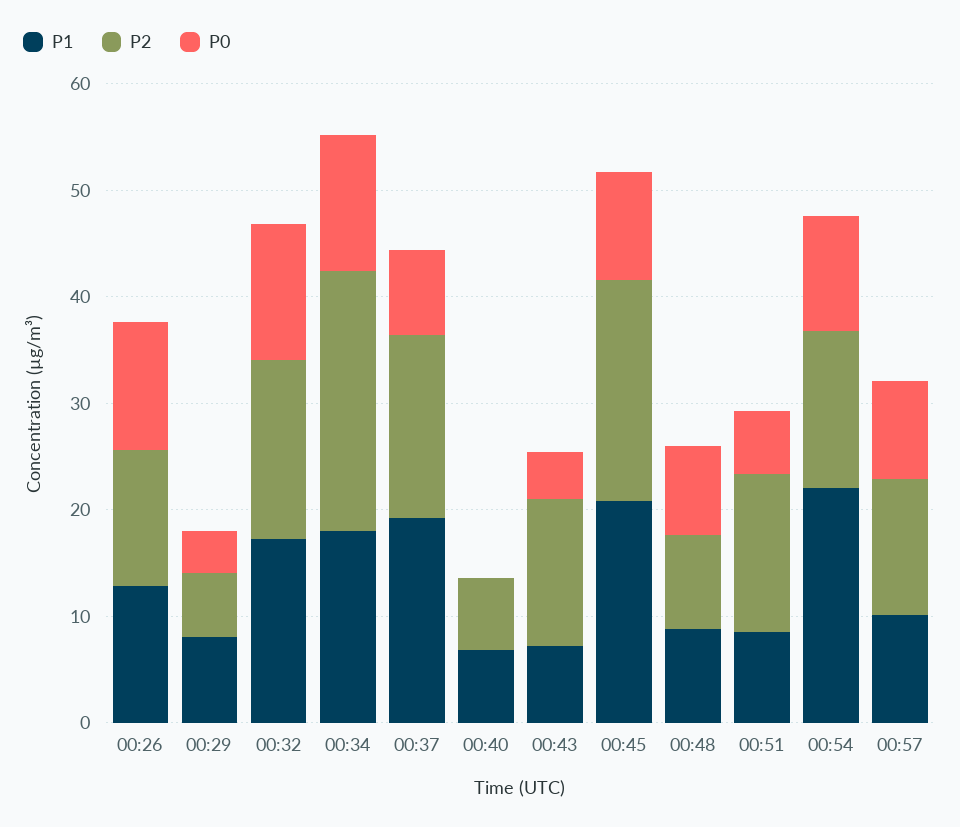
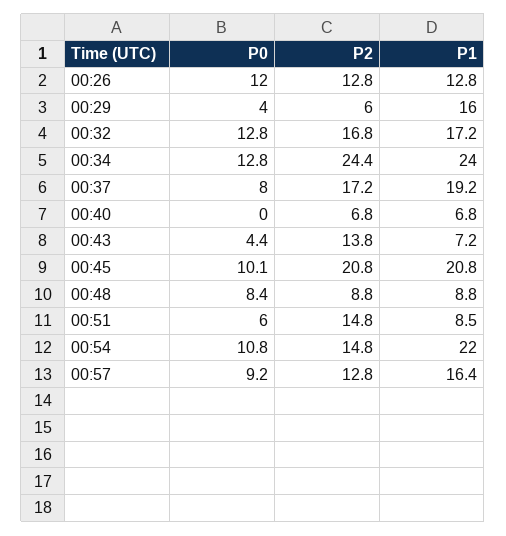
P1, 00:29: 8 -> 16
P1, 00:34: 18 -> 24
P1, 00:57: 10 -> 16.4

